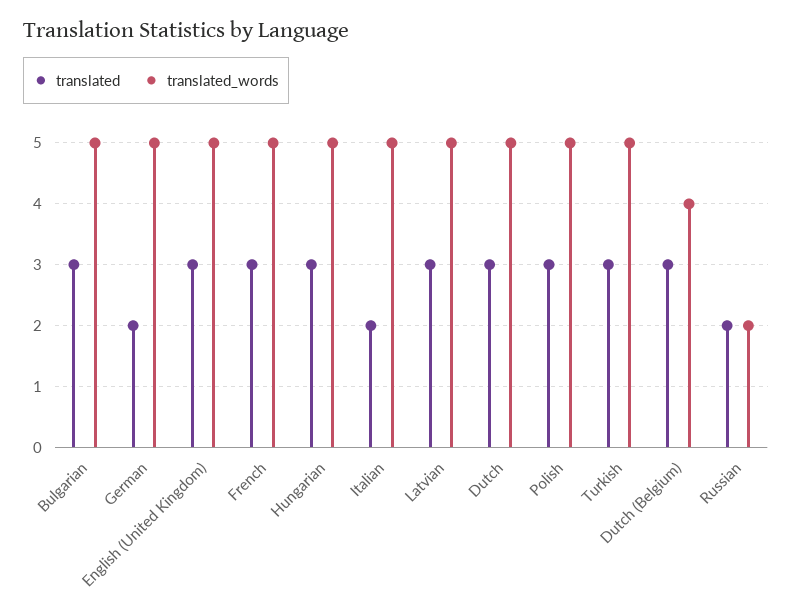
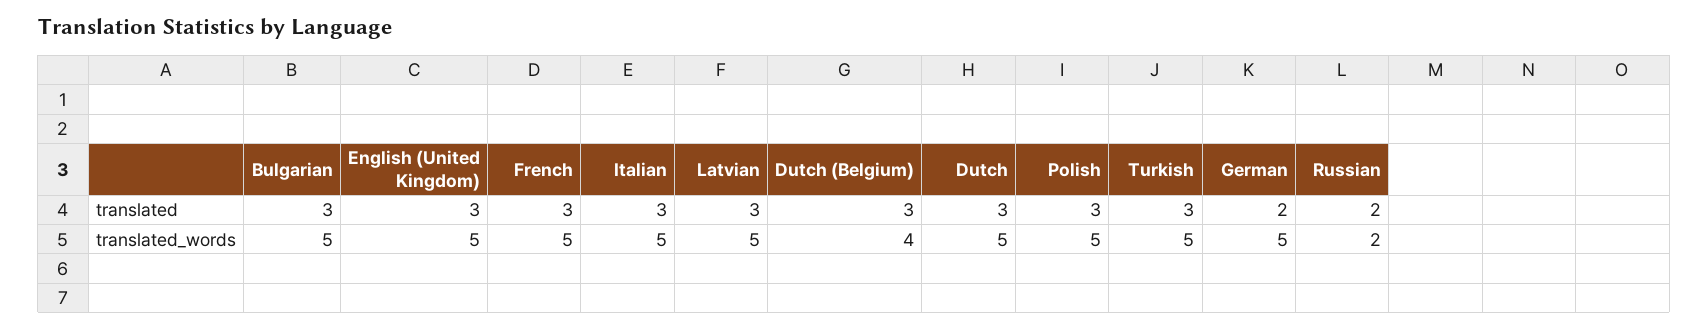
translated, Hungarian: 3 -> none
translated_words, Hungarian: 5 -> none
translated, Italian: 2 -> 3

